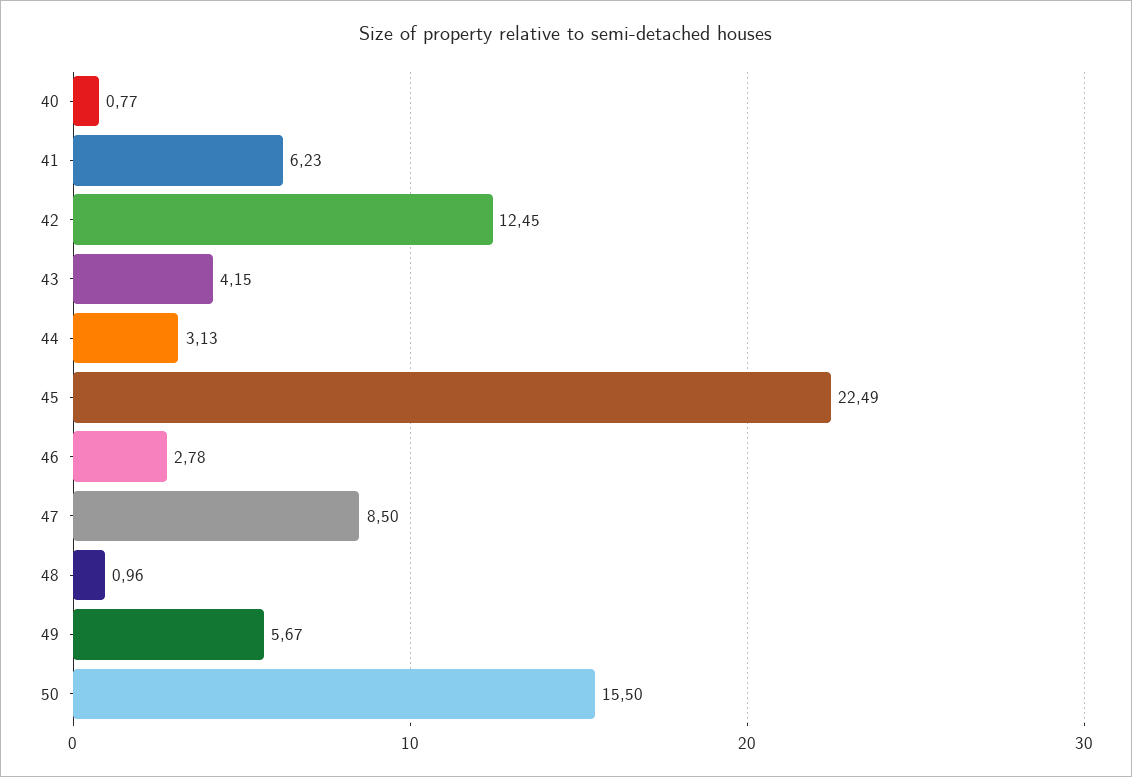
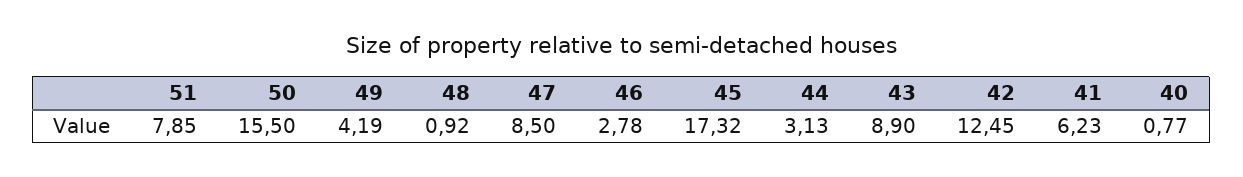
43: 4.15 -> 8.9
45: 22.49 -> 17.32
48: 0.96 -> 0.92
49: 5.67 -> 4.19
51: none -> 7.85

